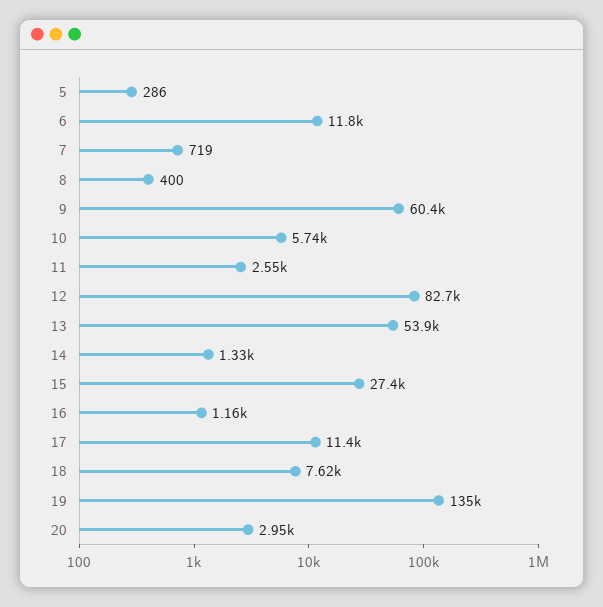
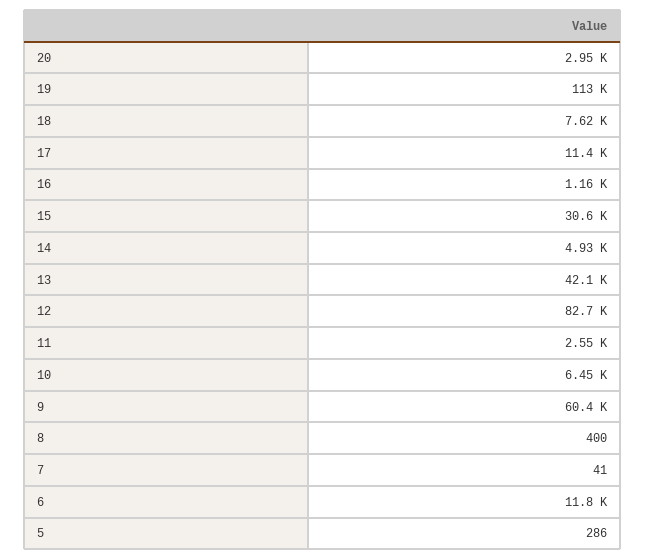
7: 719 -> 41
10: 5740 -> 6450
13: 53900 -> 42100
14: 1330 -> 4930
15: 27400 -> 30600
19: 135000 -> 113000

